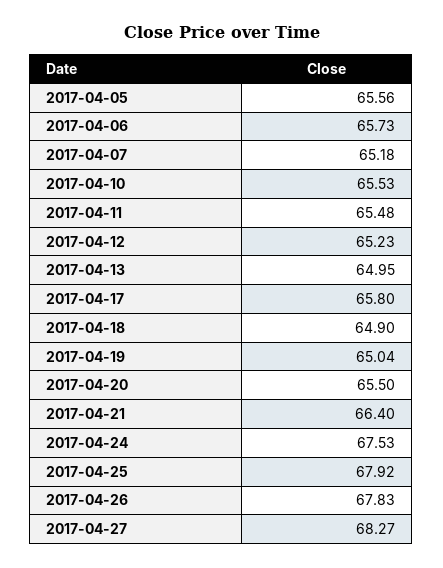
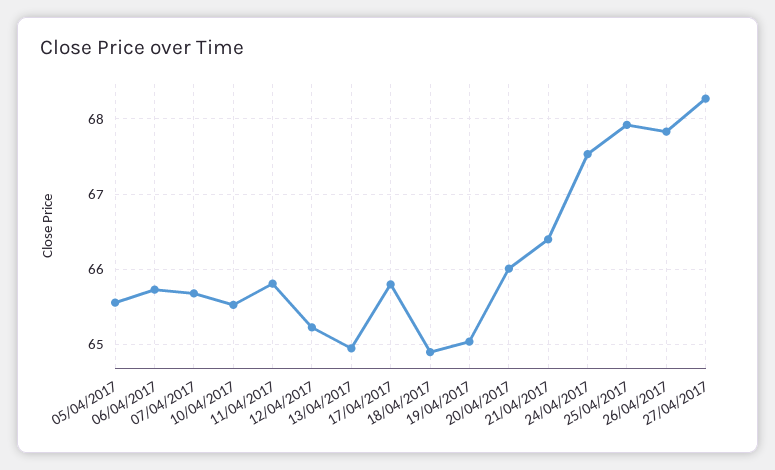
2017-04-07: 65.18 -> 65.7
2017-04-11: 65.48 -> 65.8
2017-04-20: 65.5 -> 66

